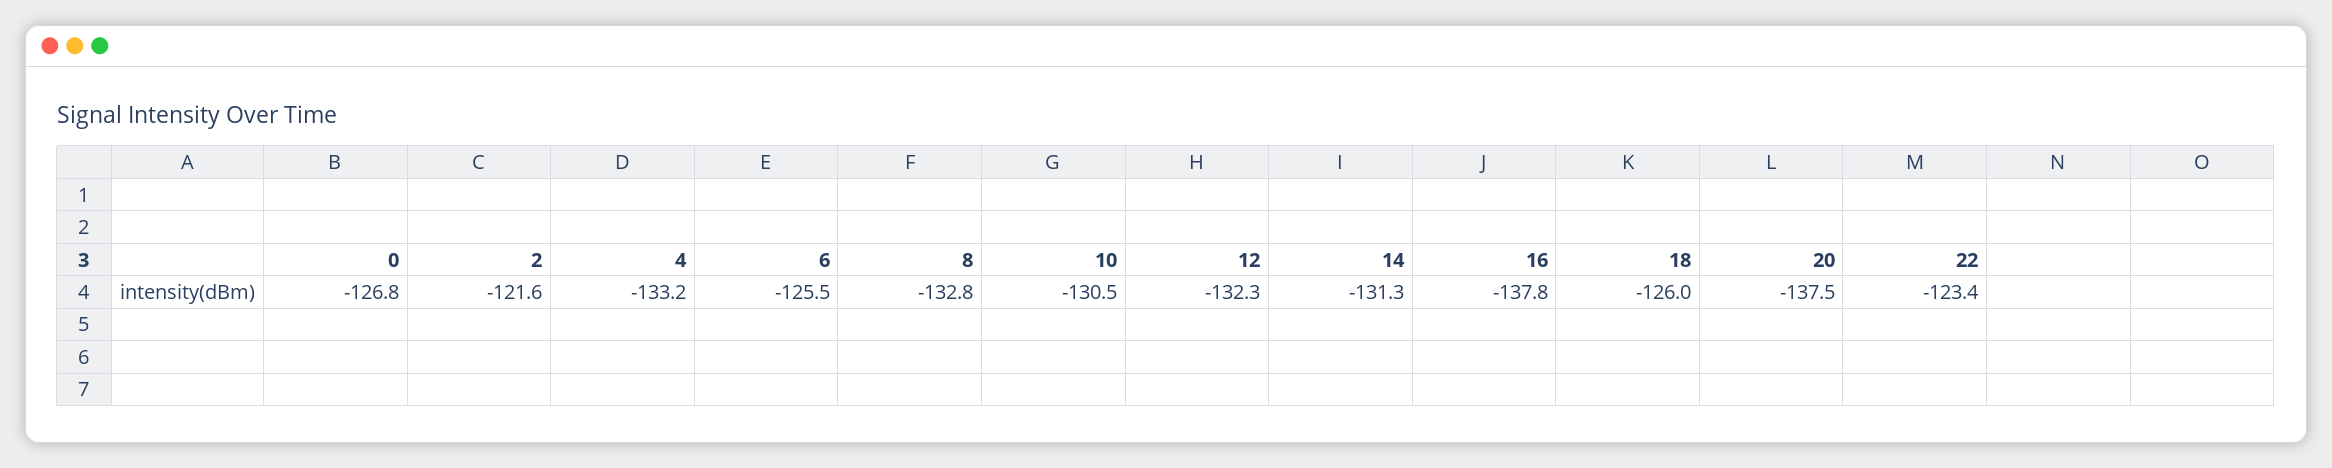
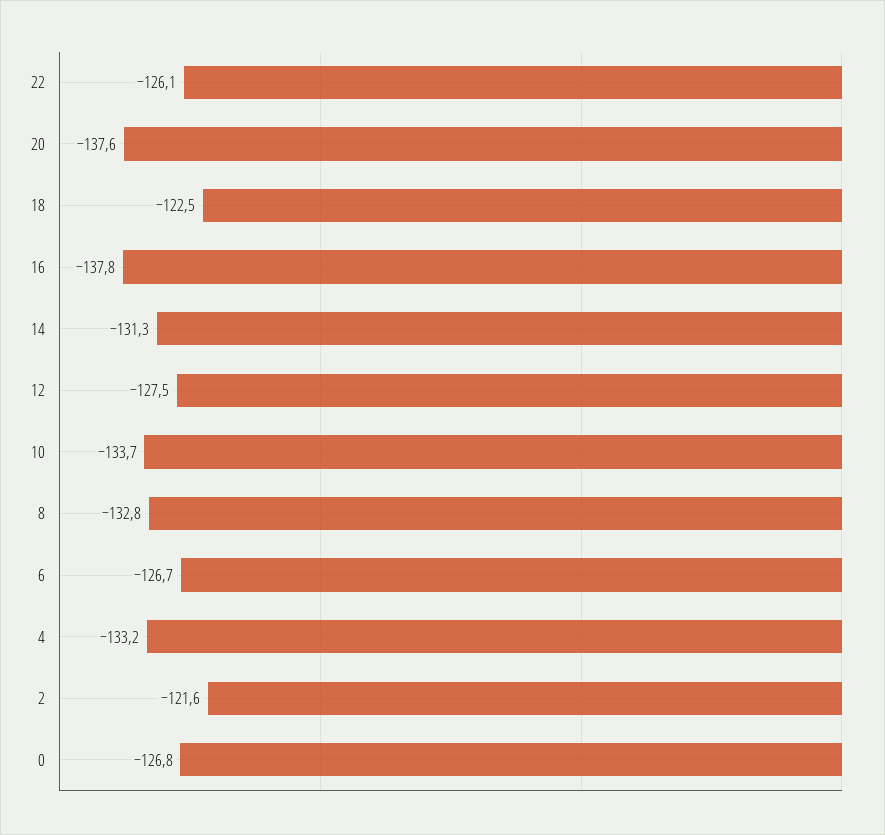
6: -125.5 -> -126.7
10: -130.5 -> -133.7
12: -132.3 -> -127.5
18: -126 -> -122.5
20: -137.5 -> -137.6
22: -123.4 -> -126.1

